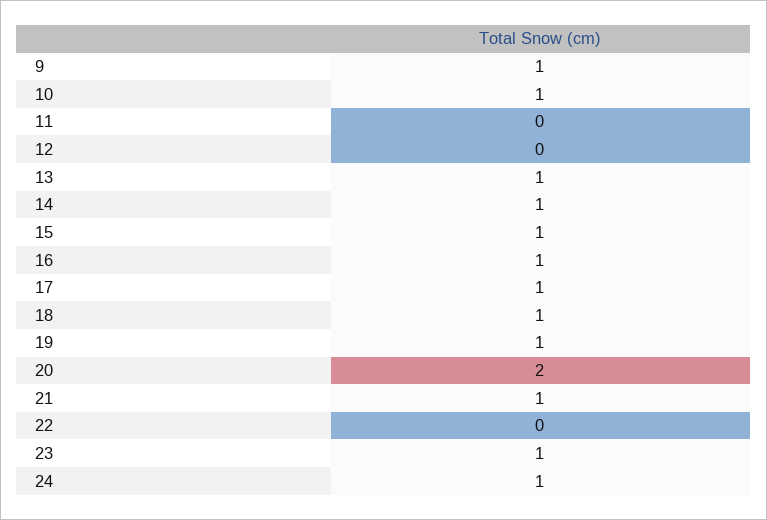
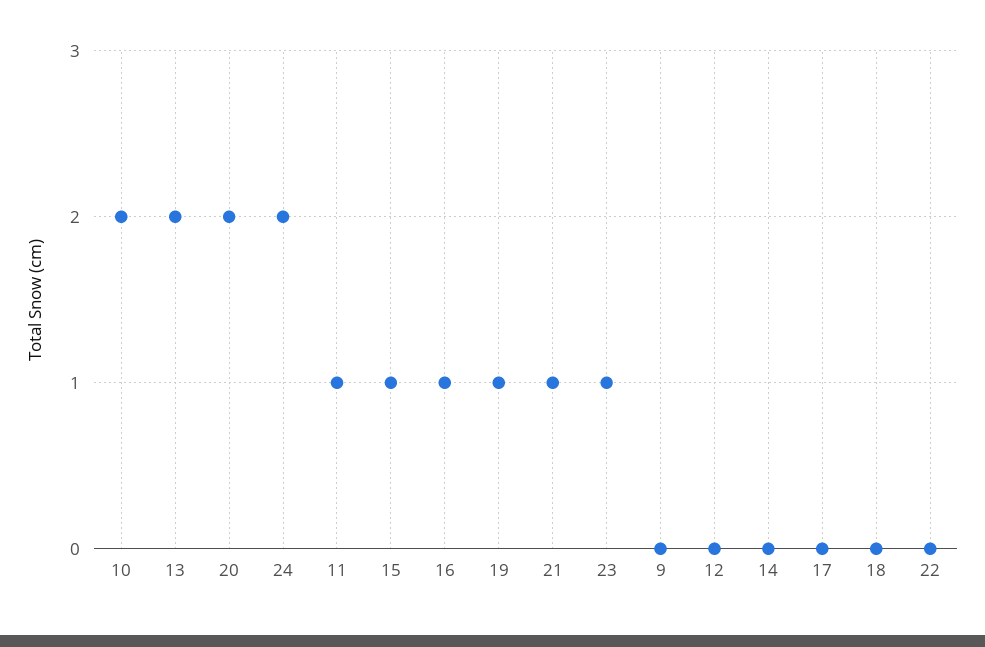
9: 1 -> 0
10: 1 -> 2
11: 0 -> 1
13: 1 -> 2
14: 1 -> 0
17: 1 -> 0
18: 1 -> 0
24: 1 -> 2

